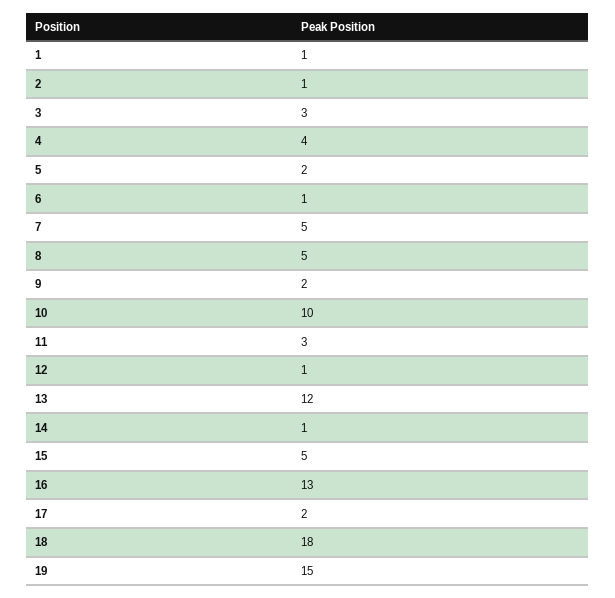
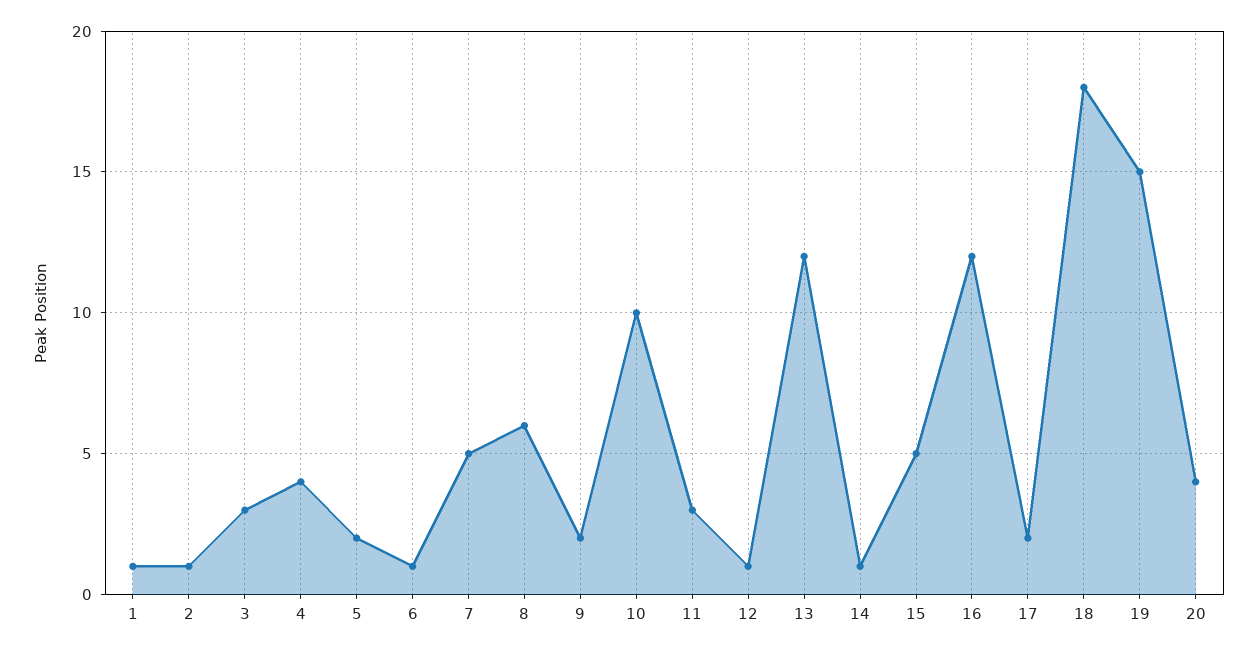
8: 5 -> 6
16: 13 -> 12
20: none -> 4

